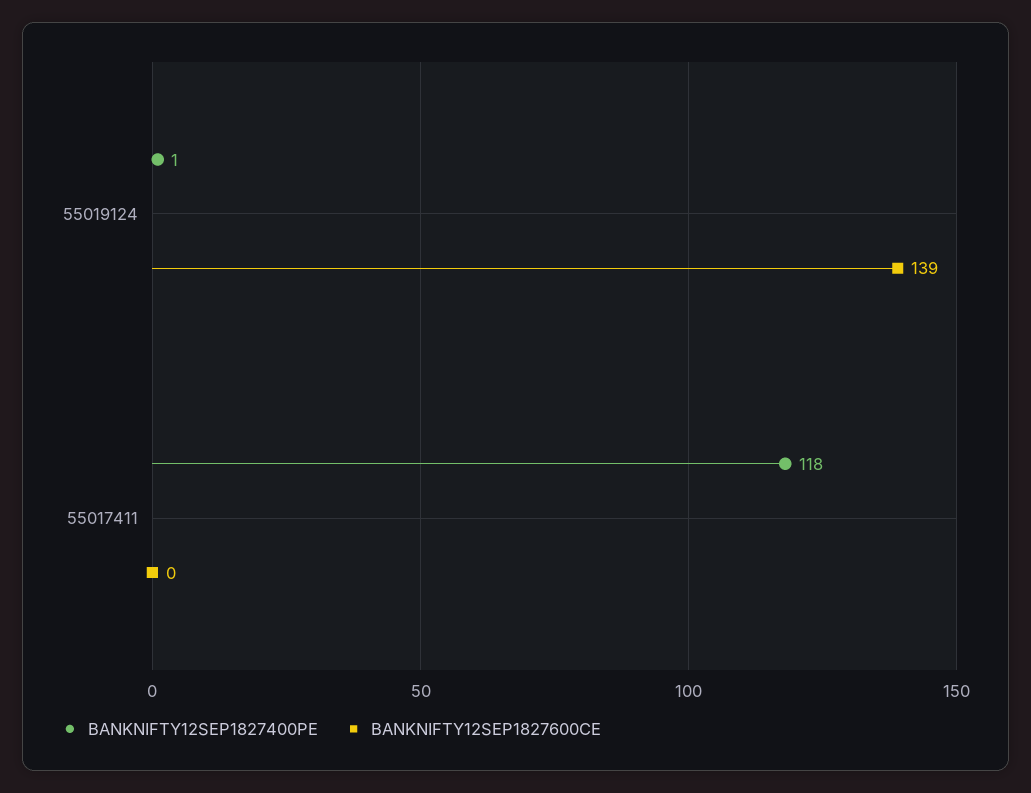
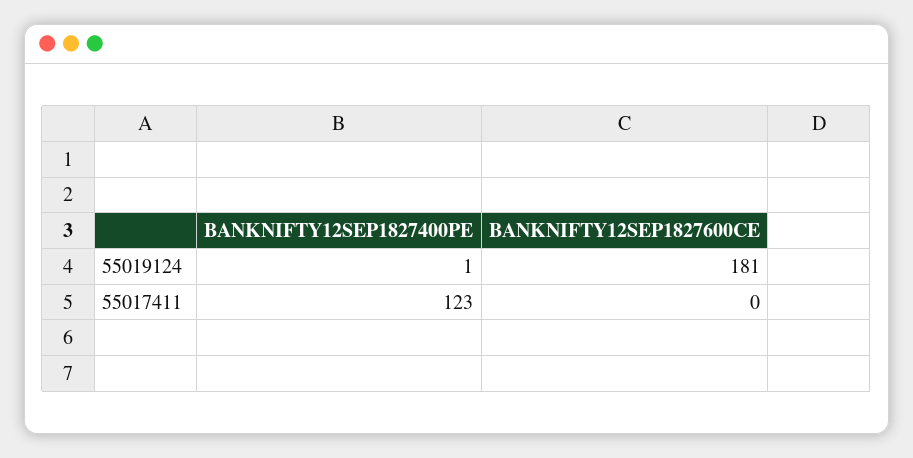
BANKNIFTY12SEP1827600CE, 55019124: 139 -> 181
BANKNIFTY12SEP1827400PE, 55017411: 118 -> 123

